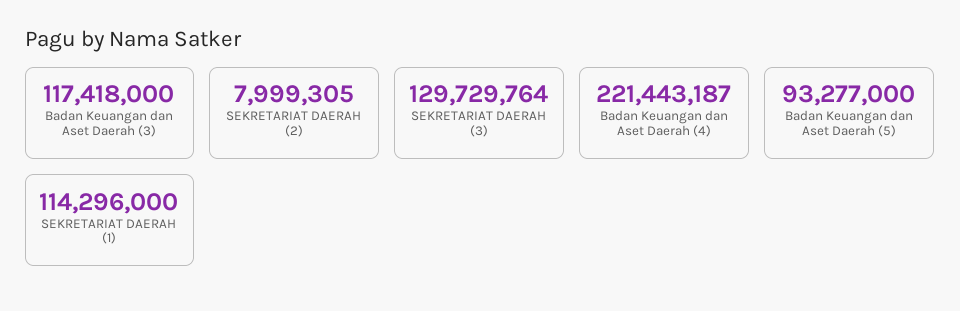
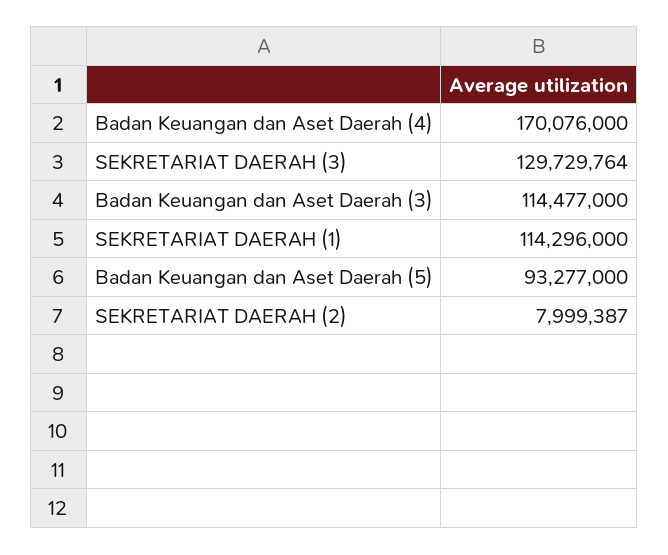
Badan Keuangan dan Aset Daerah (3): 117418000 -> 114477000
SEKRETARIAT DAERAH (2): 7999305 -> 7999387
Badan Keuangan dan Aset Daerah (4): 221443187 -> 170076000

